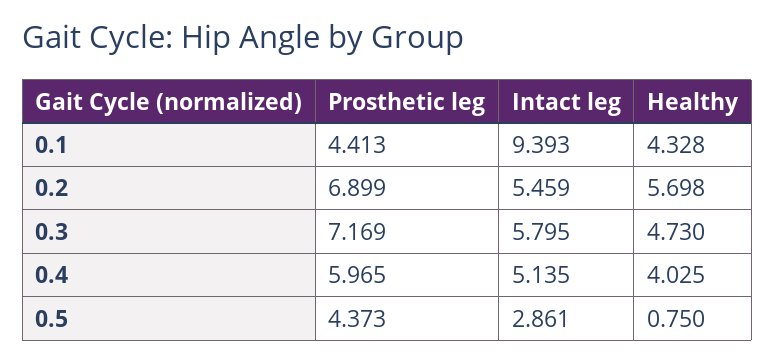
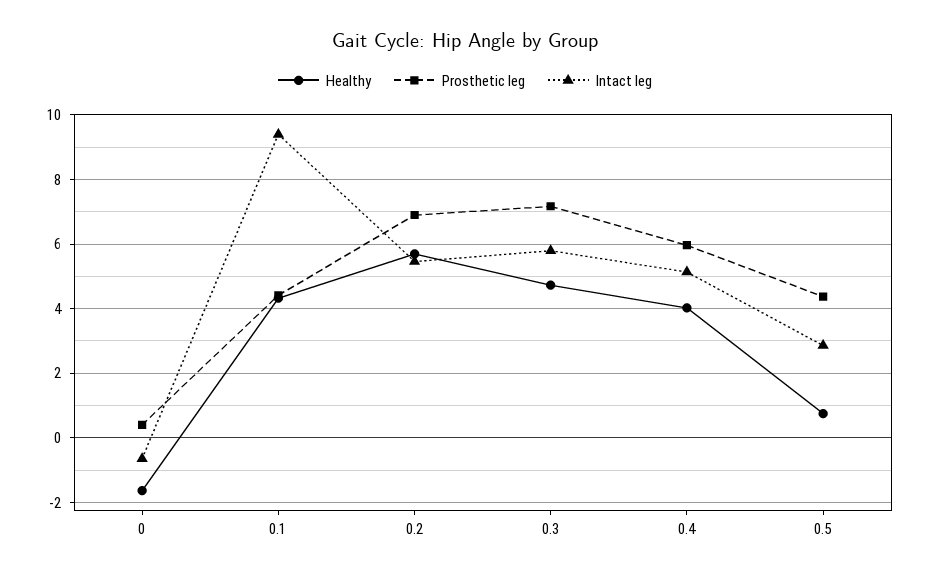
Healthy, 0: none -> -1.6
Prosthetic leg, 0: none -> 0.4
Intact leg, 0: none -> -0.6

